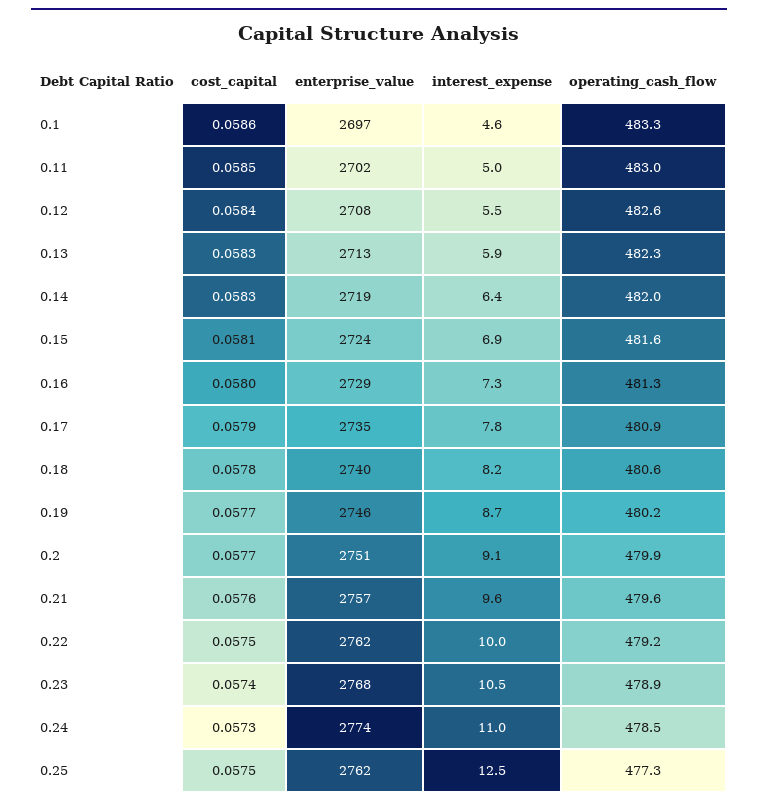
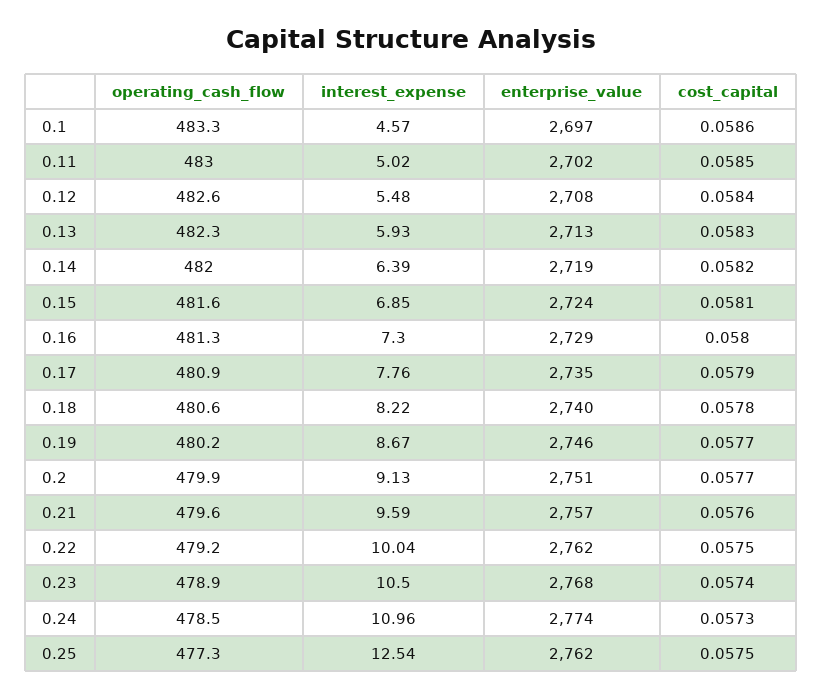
cost_capital, 0.14: 0.0583 -> 0.0582

